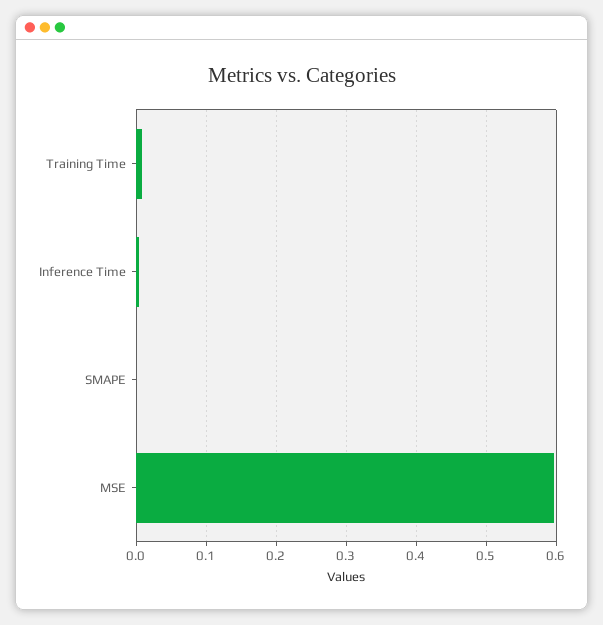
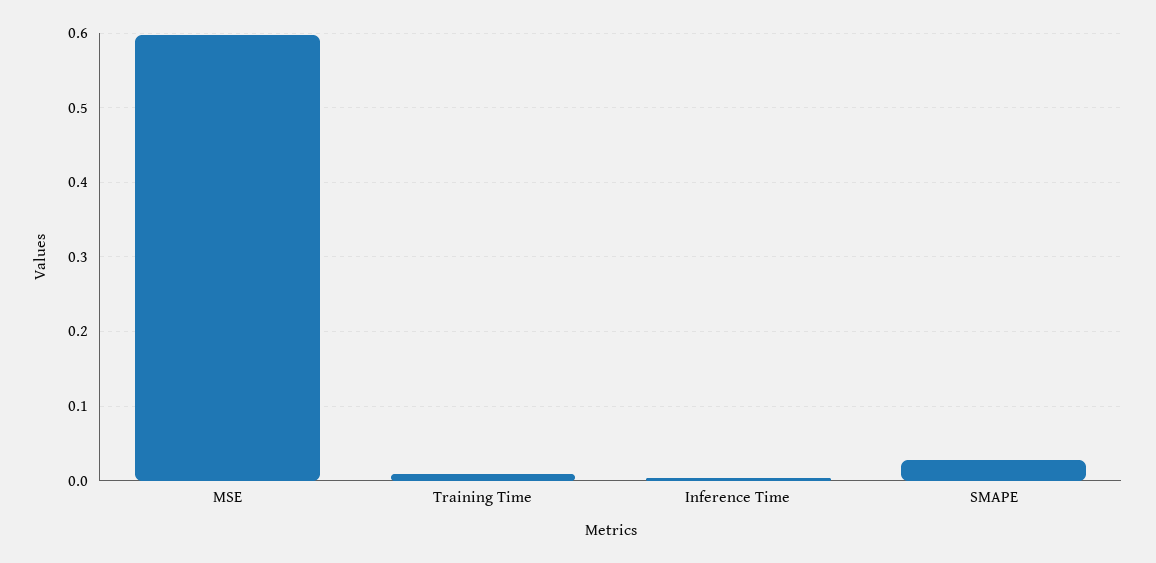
SMAPE: 0 -> 0.03

